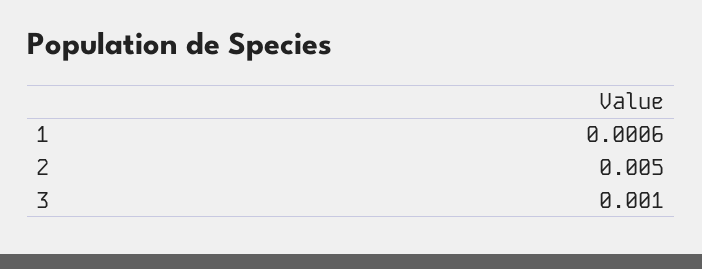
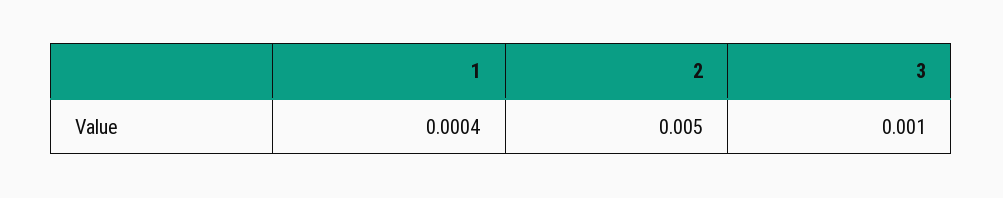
1: 0.0006 -> 0.0004

